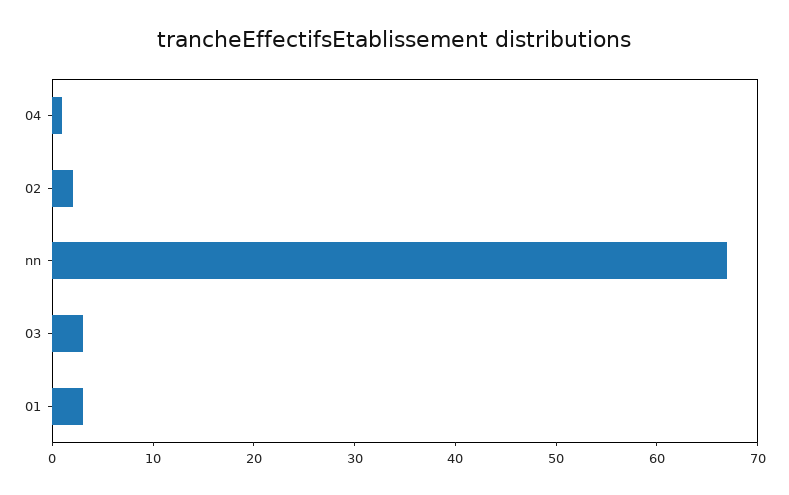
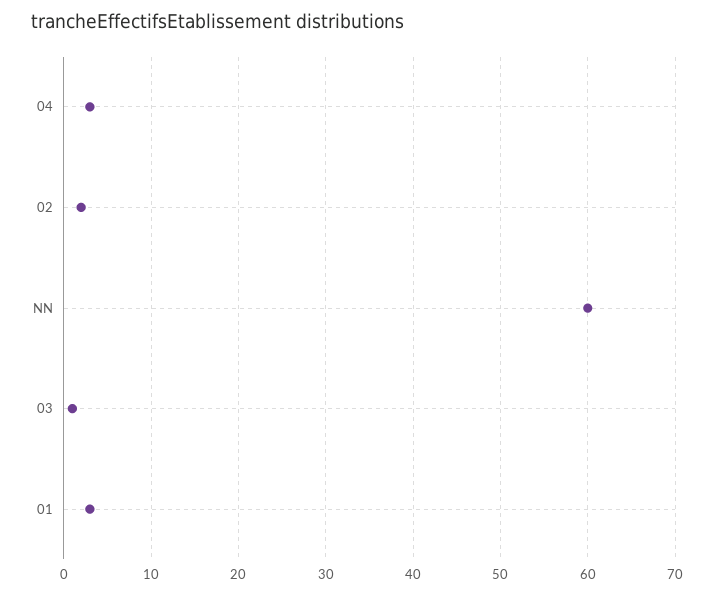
04: 1 -> 3
nn: 67 -> 60
03: 3 -> 1

